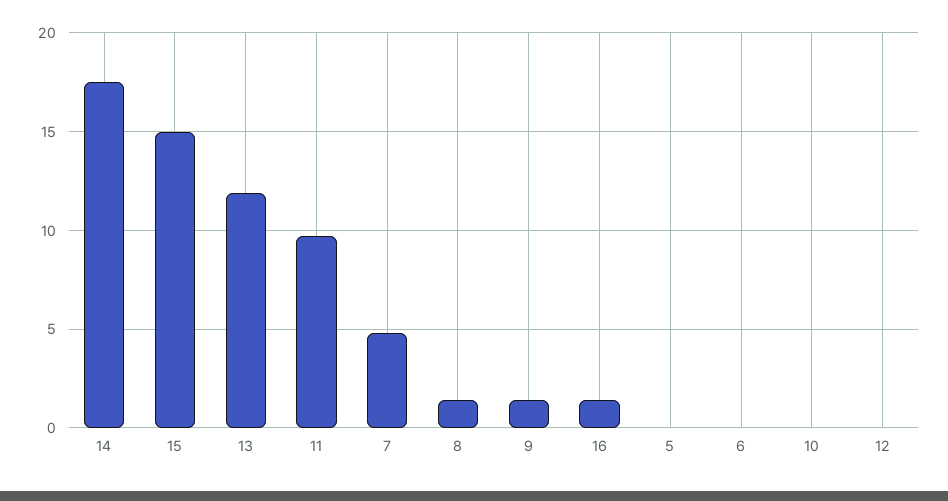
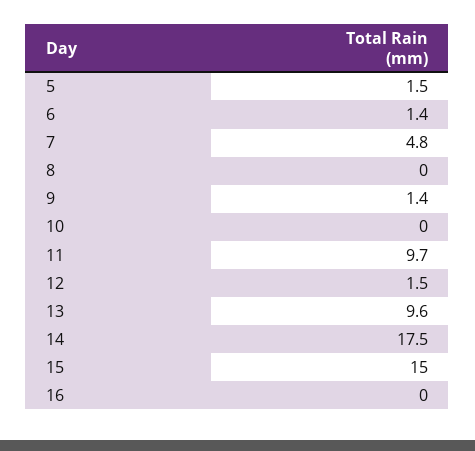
13: 12 -> 9.6
8: 1.5 -> 0
16: 1.5 -> 0
5: 0 -> 1.5
6: 0 -> 1.4
12: 0 -> 1.5

